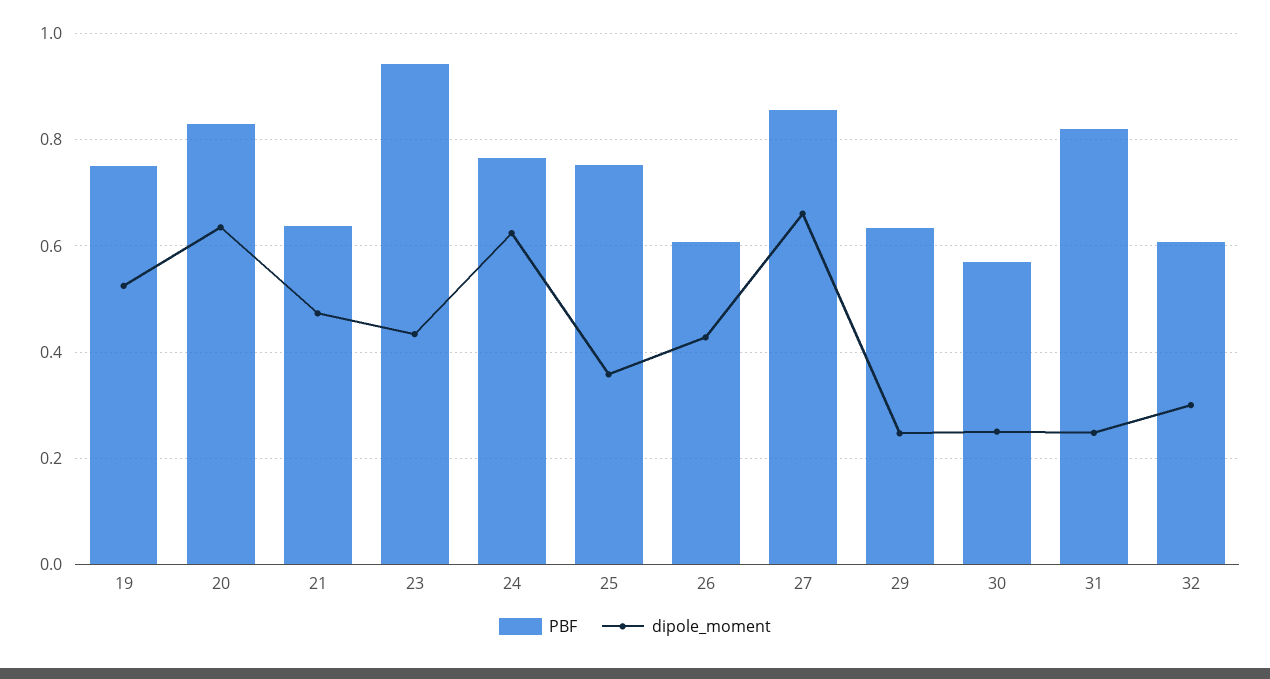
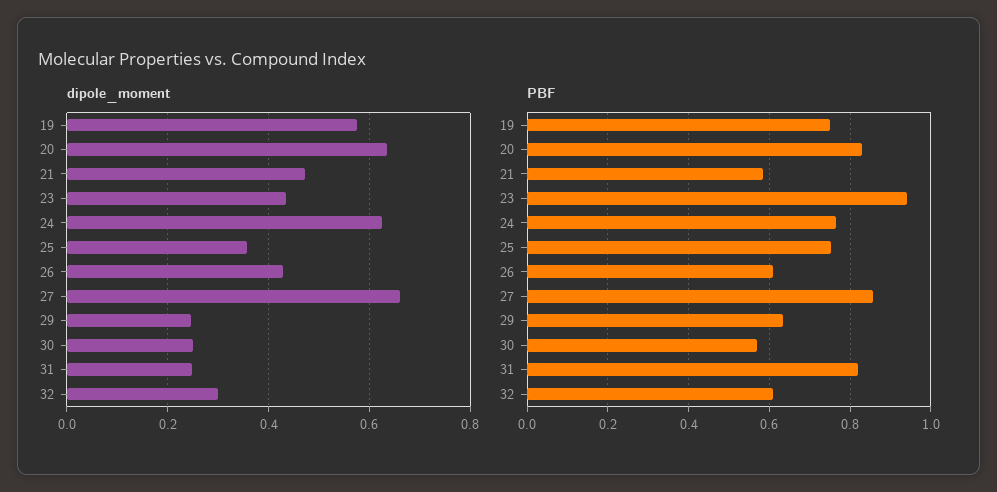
dipole_moment, 19: 0.52 -> 0.58
PBF, 21: 0.64 -> 0.58

